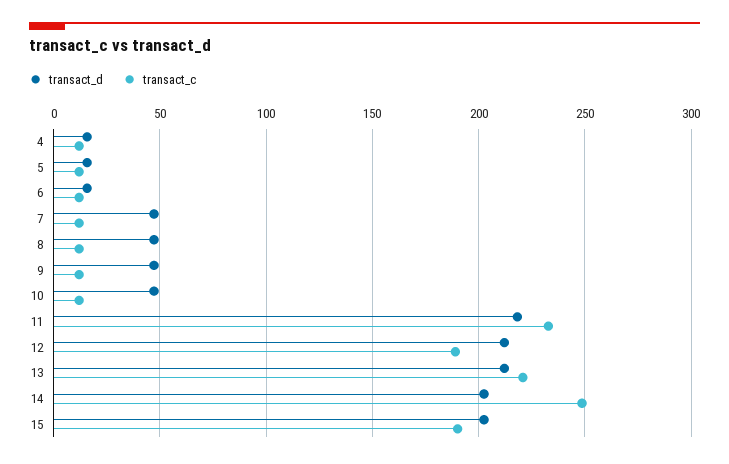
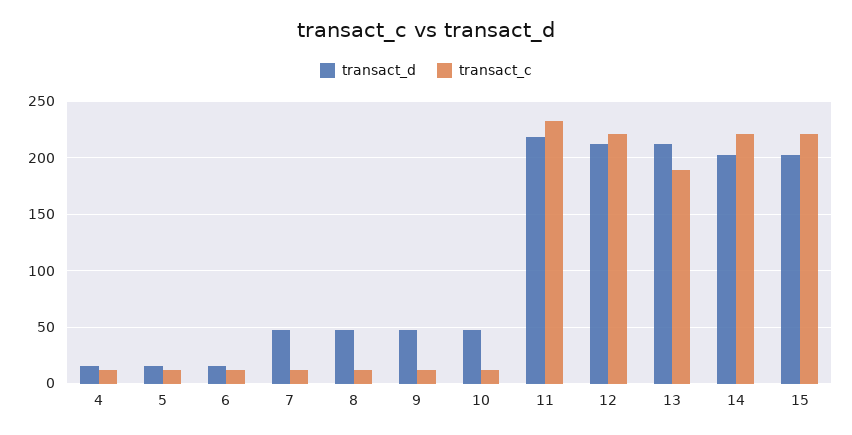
transact_c, 12: 190 -> 220
transact_c, 13: 220 -> 190
transact_c, 14: 250 -> 220
transact_c, 15: 190 -> 220

